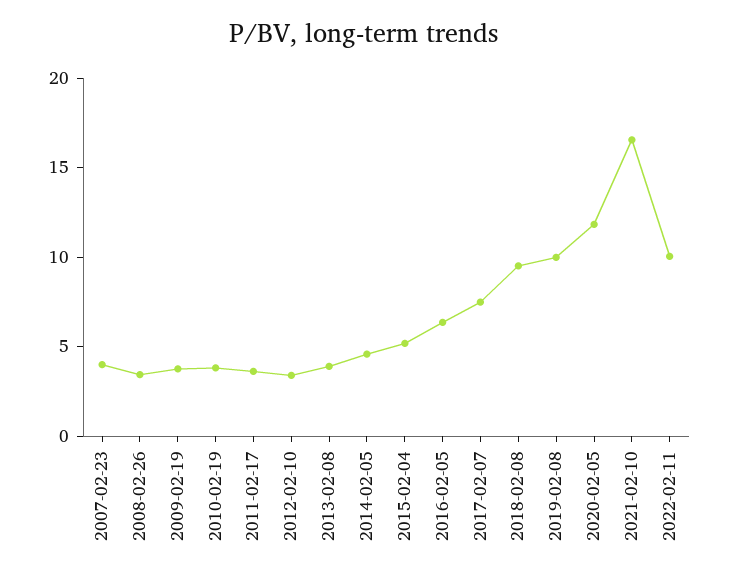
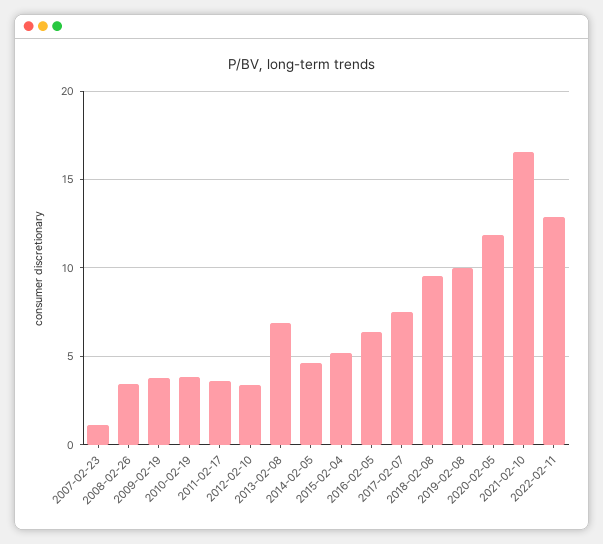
2007-02-23: 4 -> 1
2013-02-08: 4 -> 7
2022-02-11: 10 -> 13

